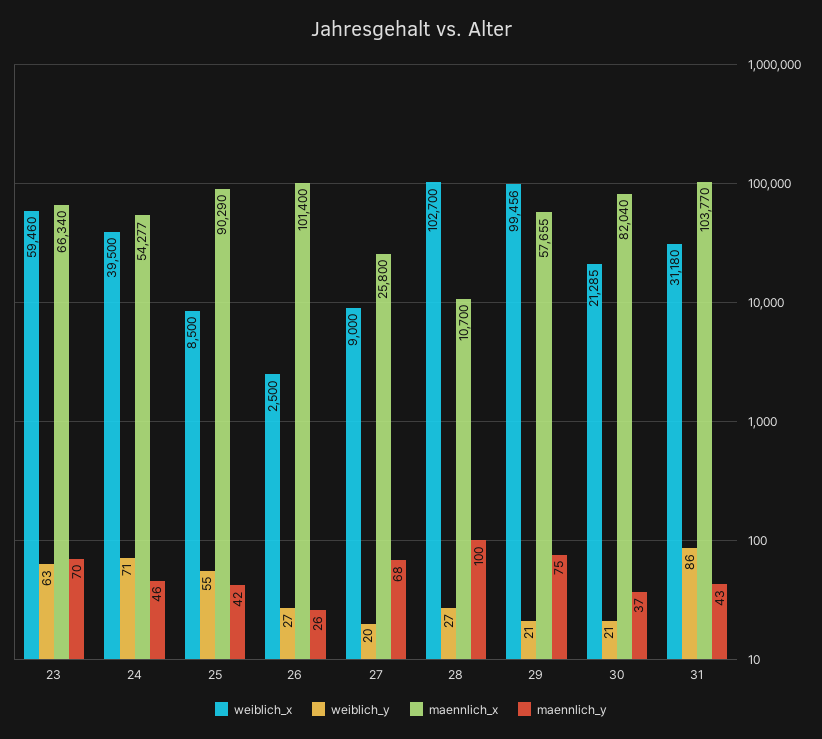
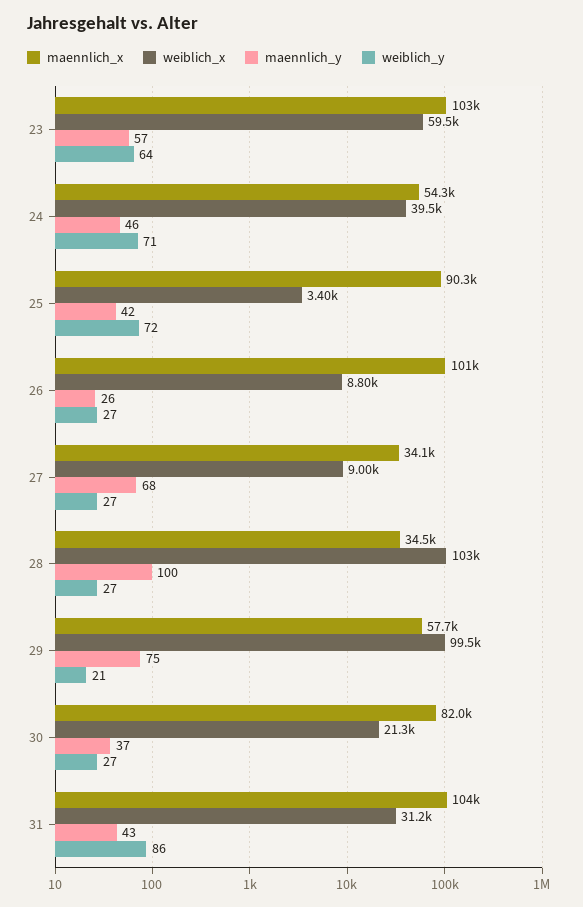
weiblich_y, 23: 63 -> 64
maennlich_x, 23: 66340 -> 103000
maennlich_y, 23: 70 -> 57
weiblich_x, 25: 8500 -> 3400
weiblich_y, 25: 55 -> 72
weiblich_x, 26: 2500 -> 8800
weiblich_y, 27: 20 -> 27
maennlich_x, 27: 25800 -> 34100
maennlich_x, 28: 10700 -> 34500
weiblich_y, 30: 21 -> 27

